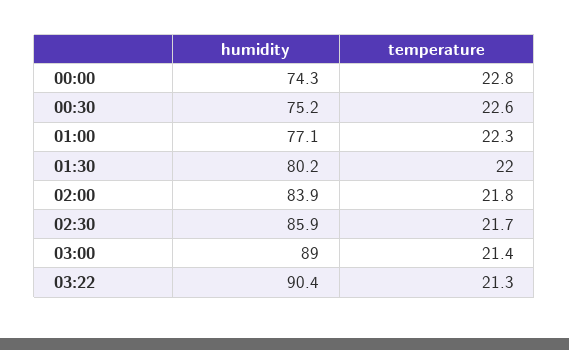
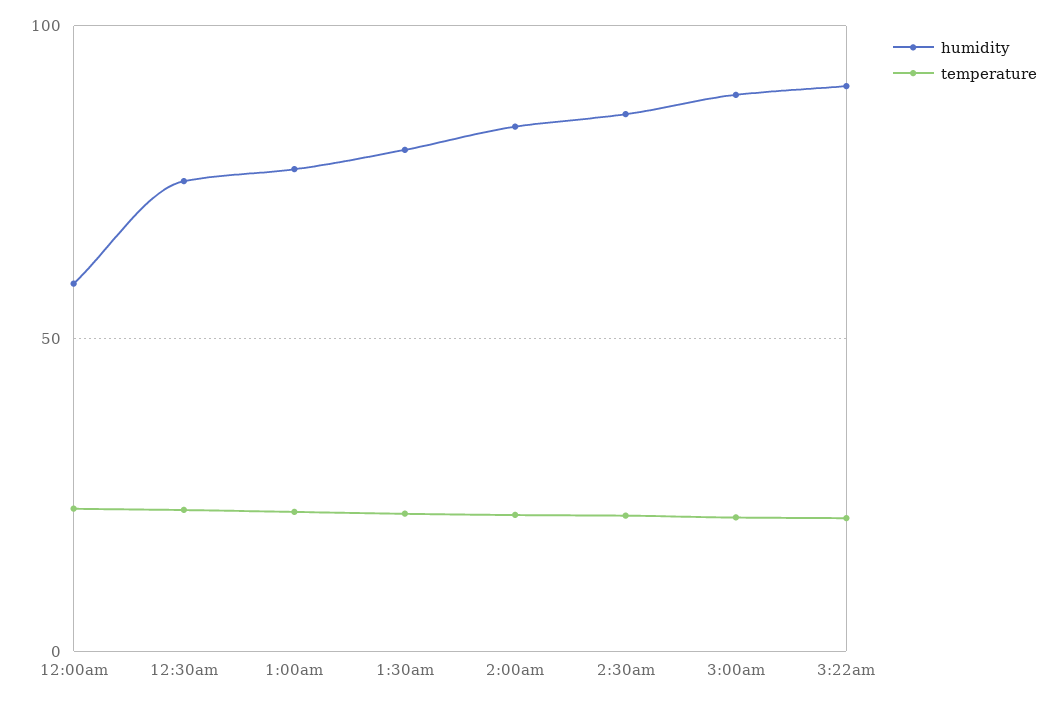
humidity, 00:00: 74.3 -> 60

